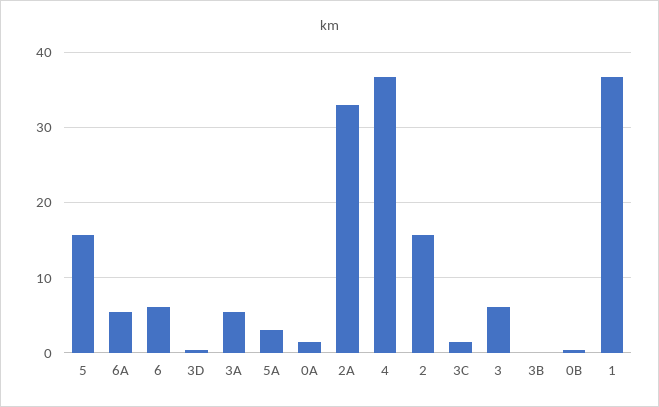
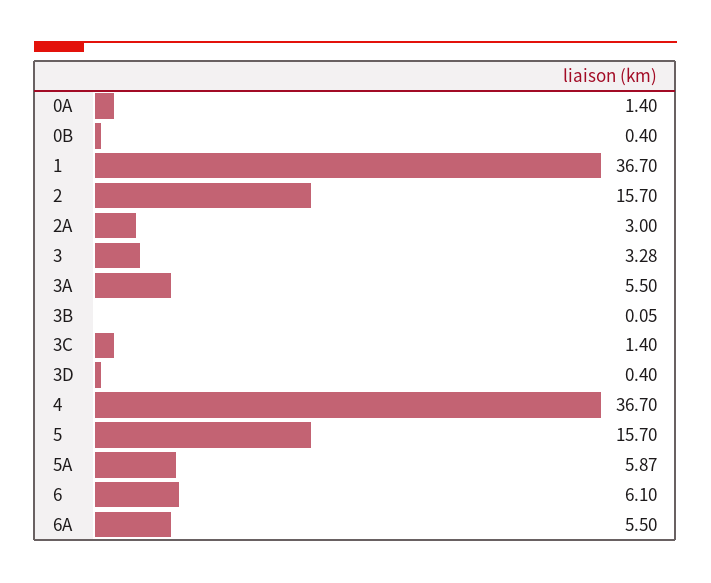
5A: 3 -> 5.87
2A: 33 -> 3
3: 6 -> 3.28

